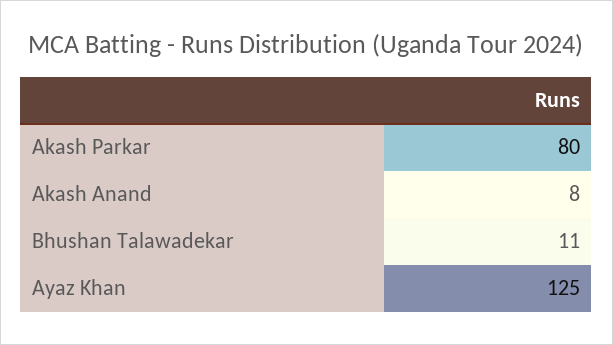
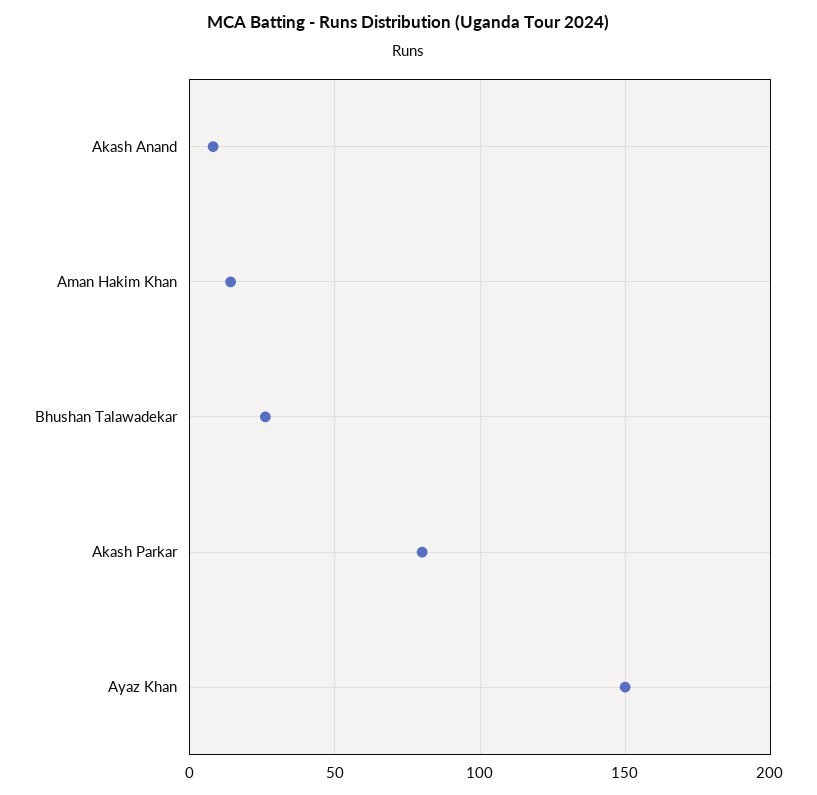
Bhushan Talawadekar: 11 -> 25
Ayaz Khan: 125 -> 150
Aman Hakim Khan: none -> 15

